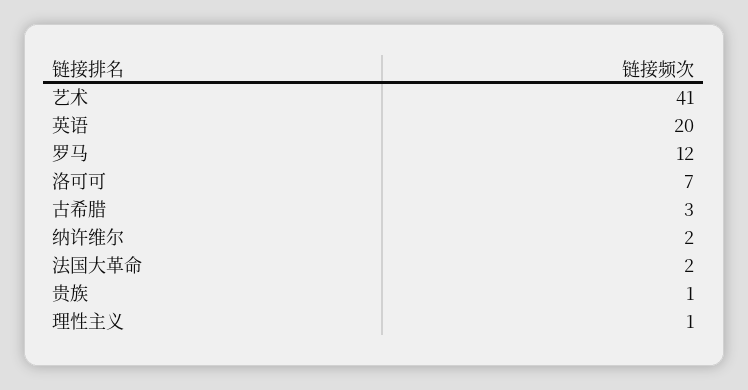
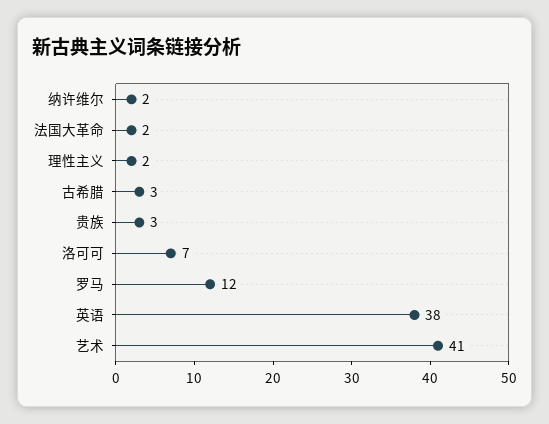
英语: 20 -> 38
贵族: 1 -> 3
理性主义: 1 -> 2

